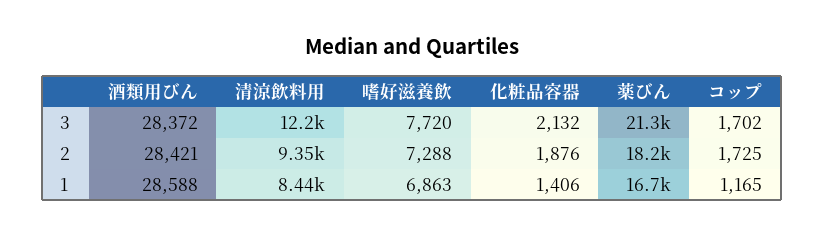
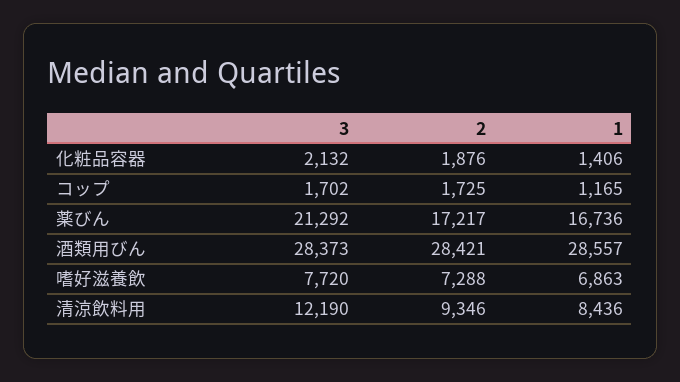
酒類用びん, 3: 28372 -> 28373
薬びん, 2: 18200 -> 17217
酒類用びん, 1: 28588 -> 28557

